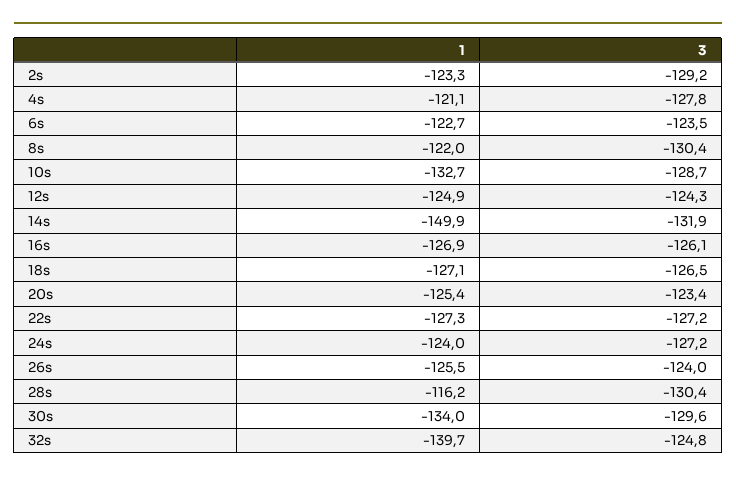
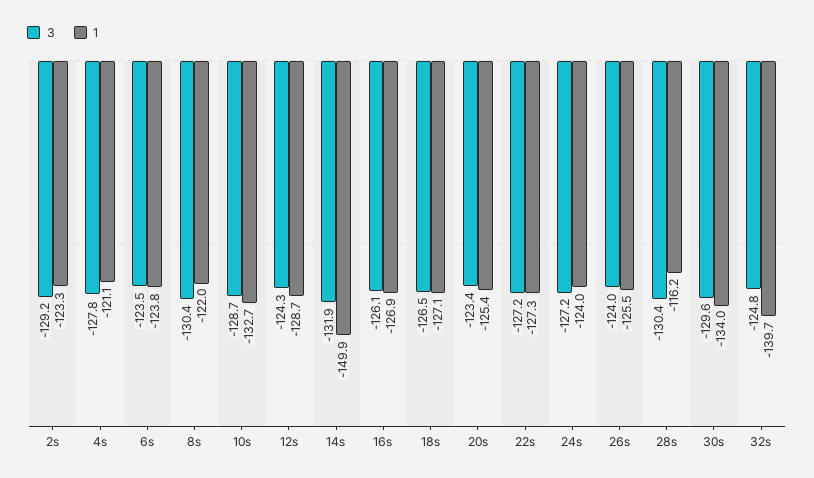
1, 6s: -122.7 -> -123.8
1, 12s: -124.9 -> -128.7

